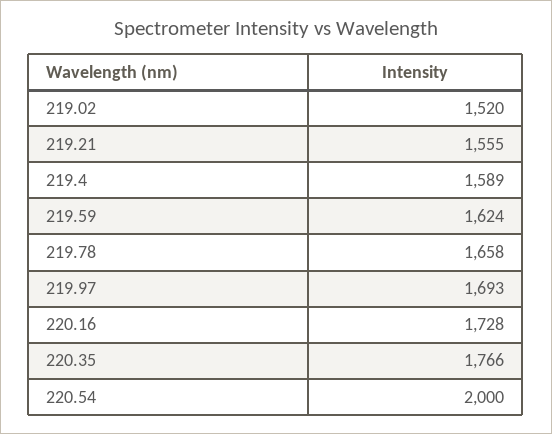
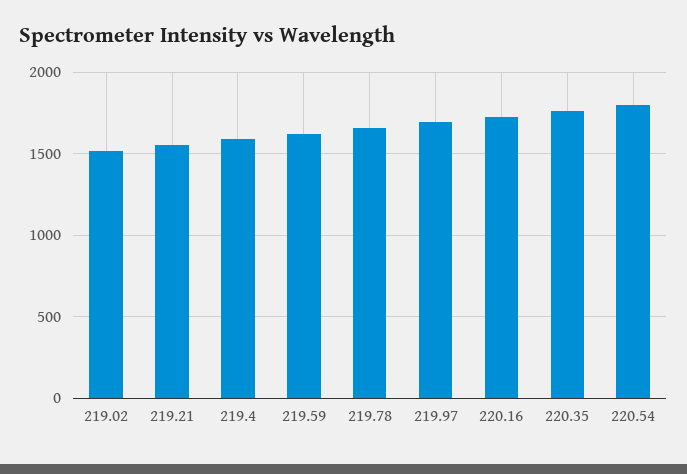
220.54: 2000 -> 1800

